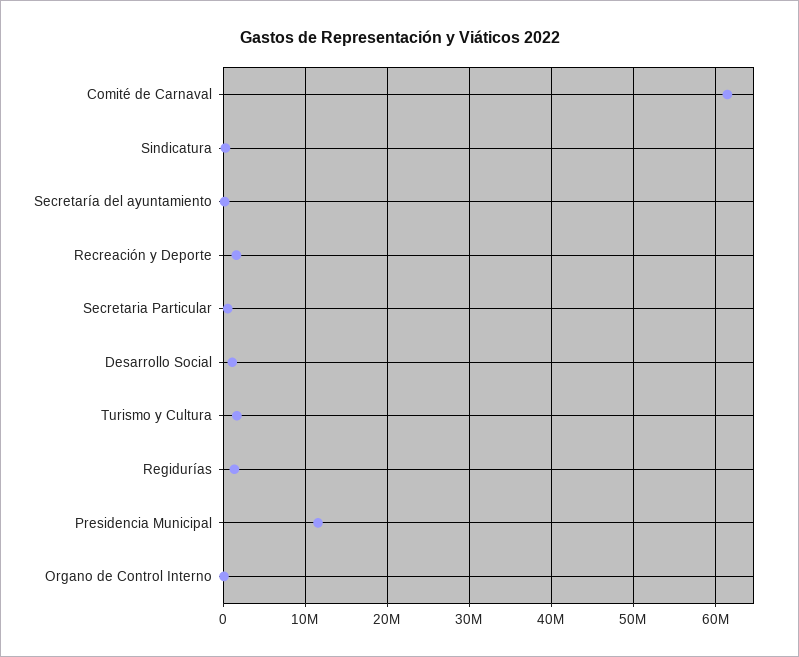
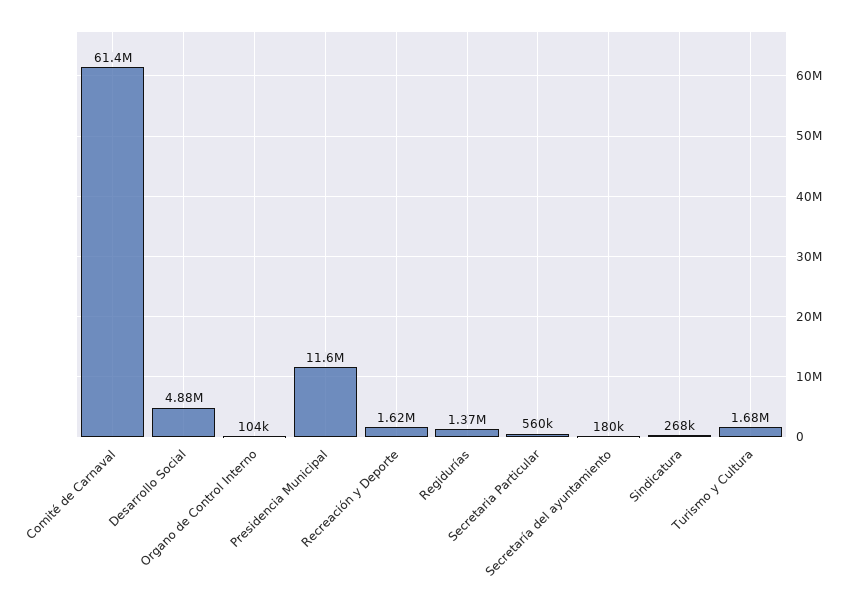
Desarrollo Social: 1000000 -> 4880000

